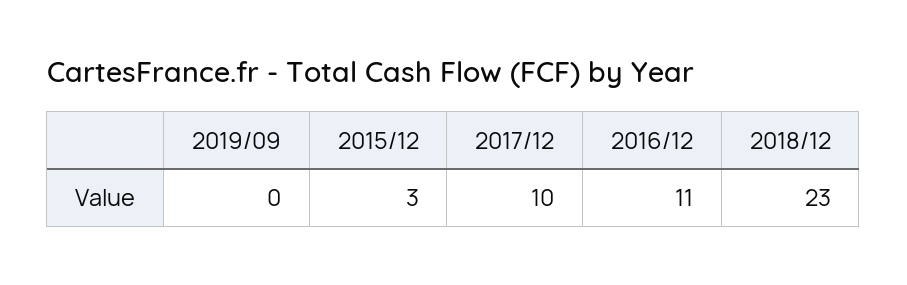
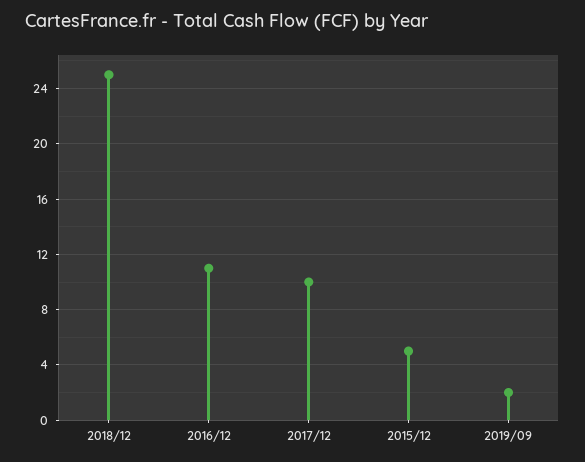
2019/09: 0 -> 2
2015/12: 3 -> 5
2018/12: 23 -> 25

